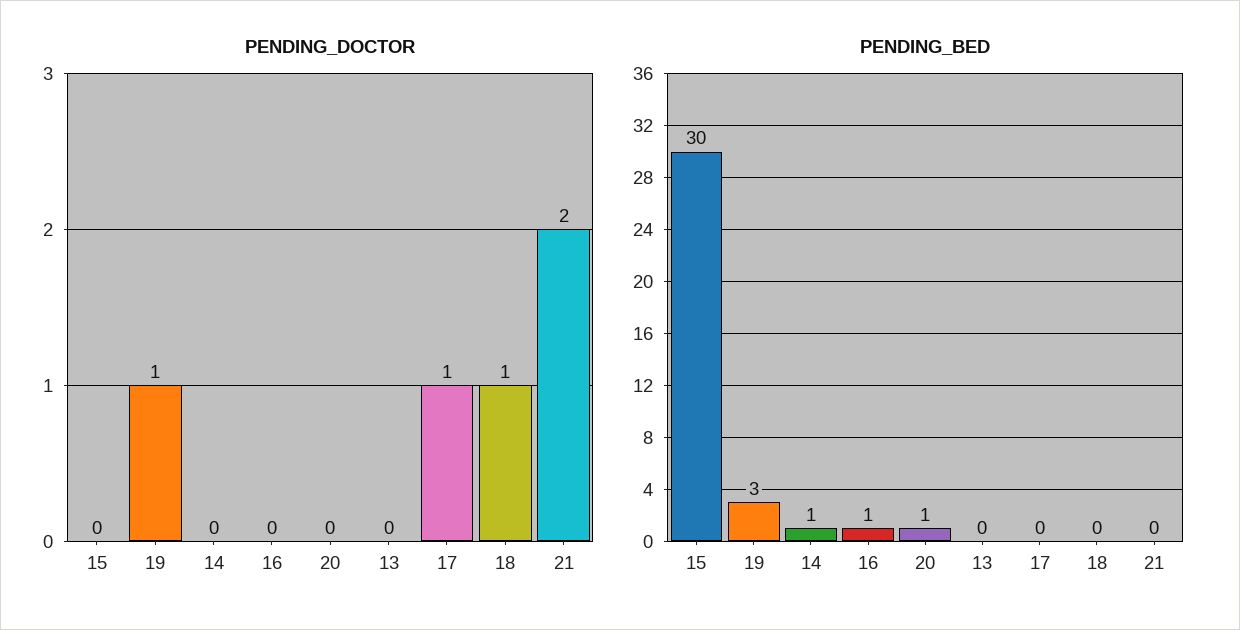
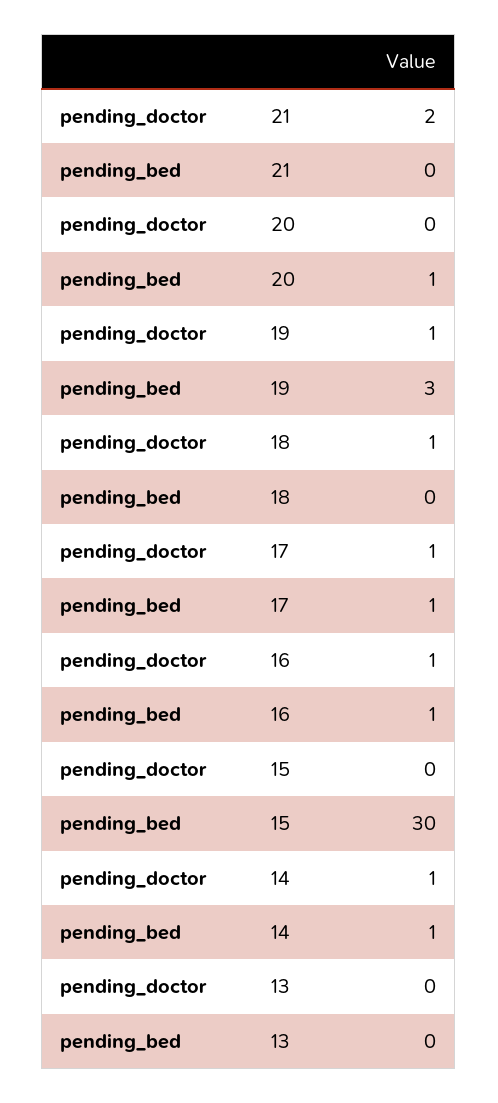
PENDING_DOCTOR, 14: 0 -> 1
PENDING_DOCTOR, 16: 0 -> 1
PENDING_BED, 17: 0 -> 1

